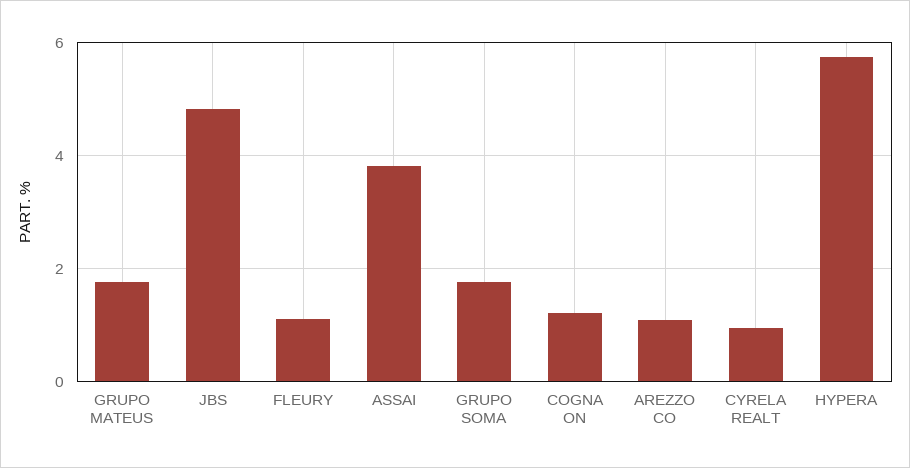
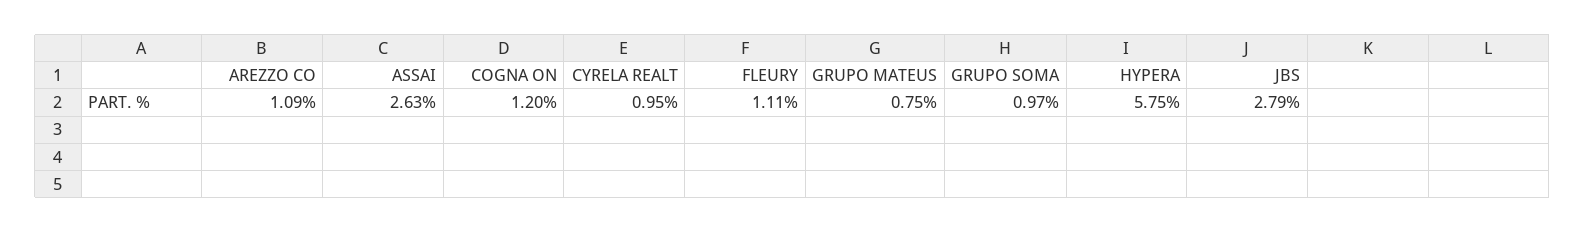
GRUPO MATEUS: 1.8 -> 0.75
JBS: 4.8 -> 2.79
ASSAI: 3.8 -> 2.63
GRUPO SOMA: 1.8 -> 0.97

